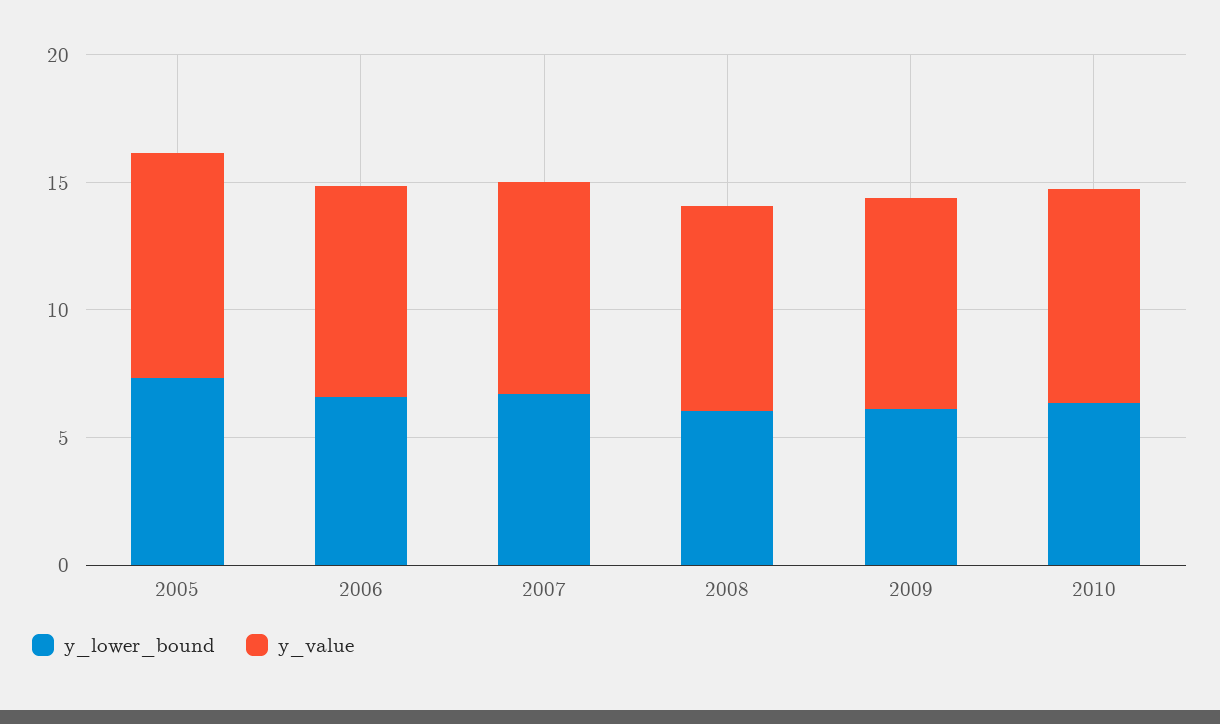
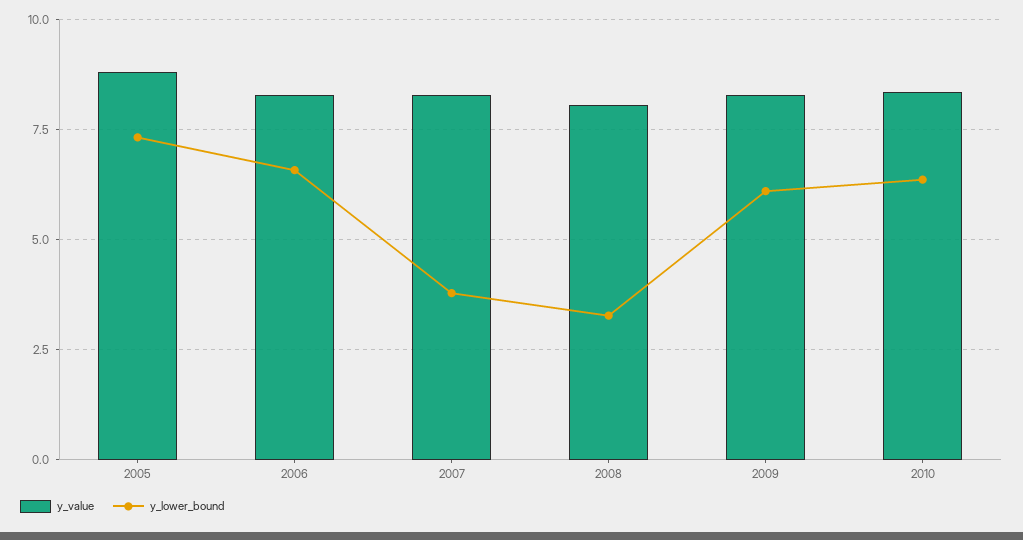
y_lower_bound, 2007: 7 -> 3.75
y_lower_bound, 2008: 6 -> 3.25

